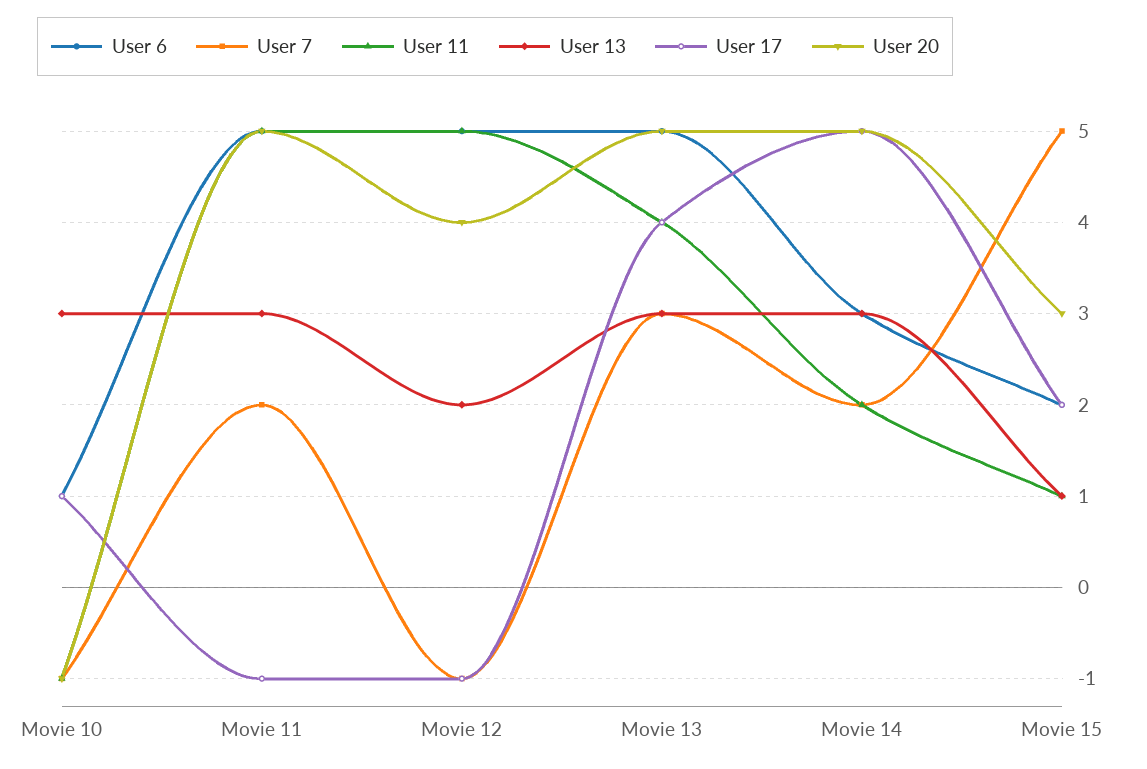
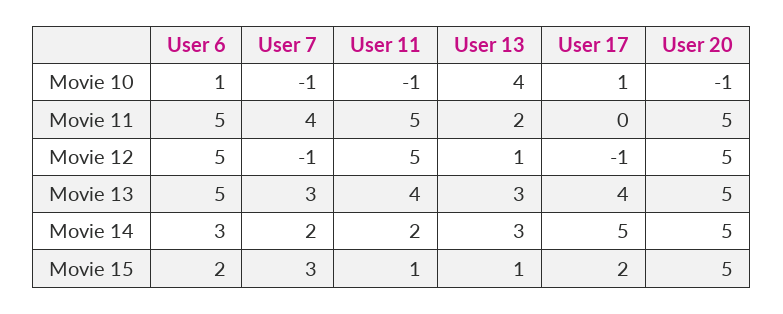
User 13, Movie 10: 3 -> 4
User 7, Movie 11: 2 -> 4
User 13, Movie 11: 3 -> 2
User 17, Movie 11: -1 -> 0
User 13, Movie 12: 2 -> 1
User 20, Movie 12: 4 -> 5
User 7, Movie 15: 5 -> 3
User 20, Movie 15: 3 -> 5

